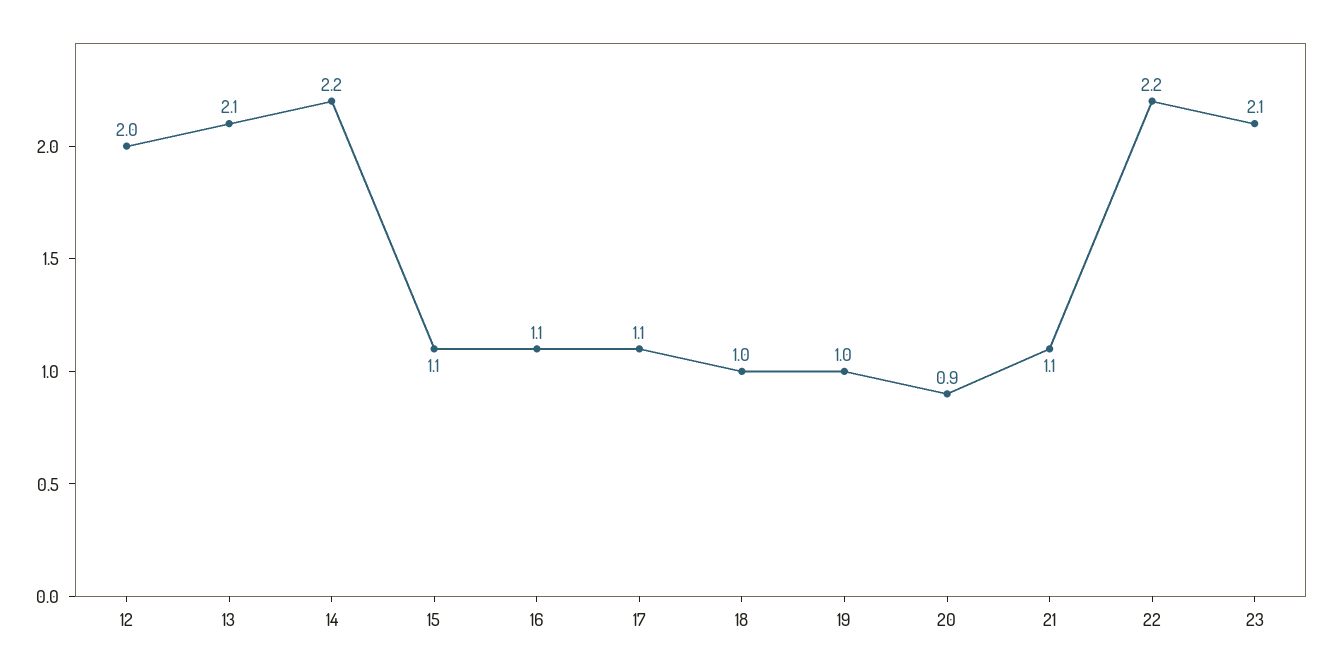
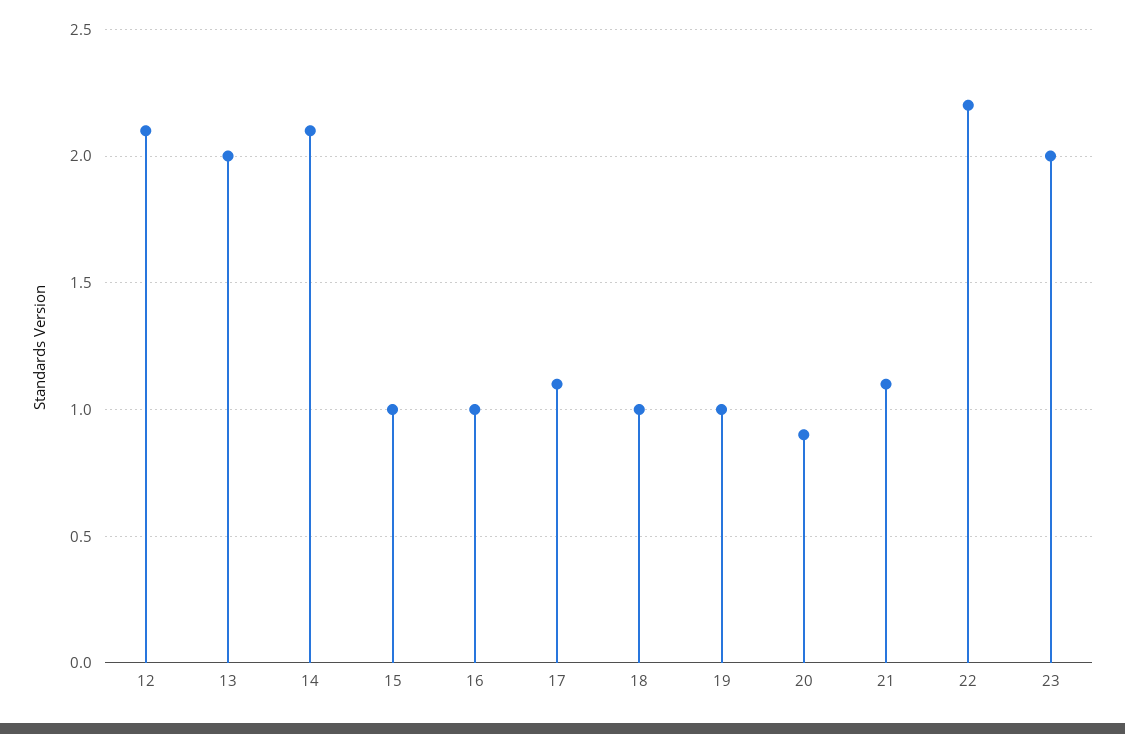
12: 2 -> 2.1
13: 2.1 -> 2
14: 2.2 -> 2.1
15: 1.1 -> 1
16: 1.1 -> 1
23: 2.1 -> 2

